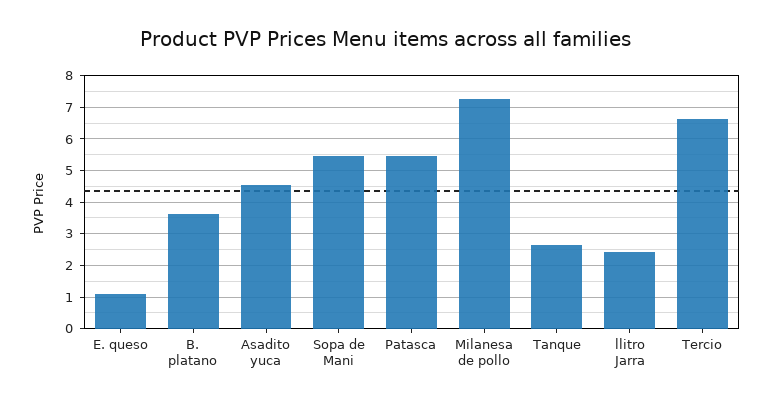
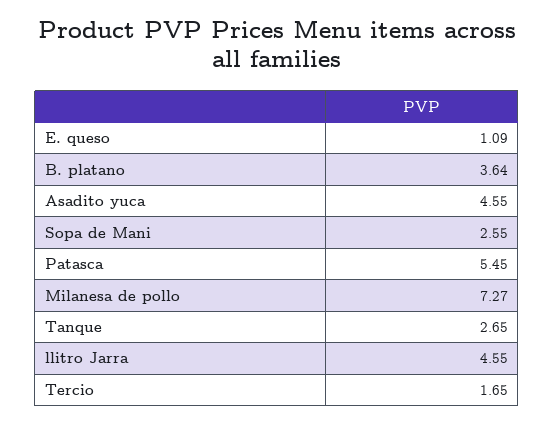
Sopa de Mani: 5.4 -> 2.55
llitro Jarra: 2.4 -> 4.55
Tercio: 6.6 -> 1.65

